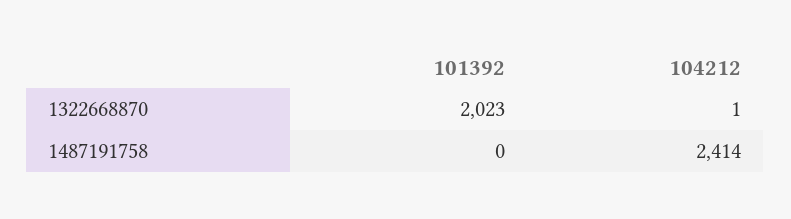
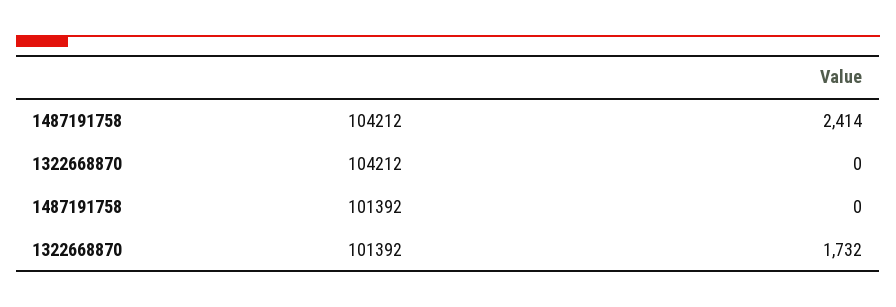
101392, 1322668870: 2023 -> 1732
104212, 1322668870: 1 -> 0

